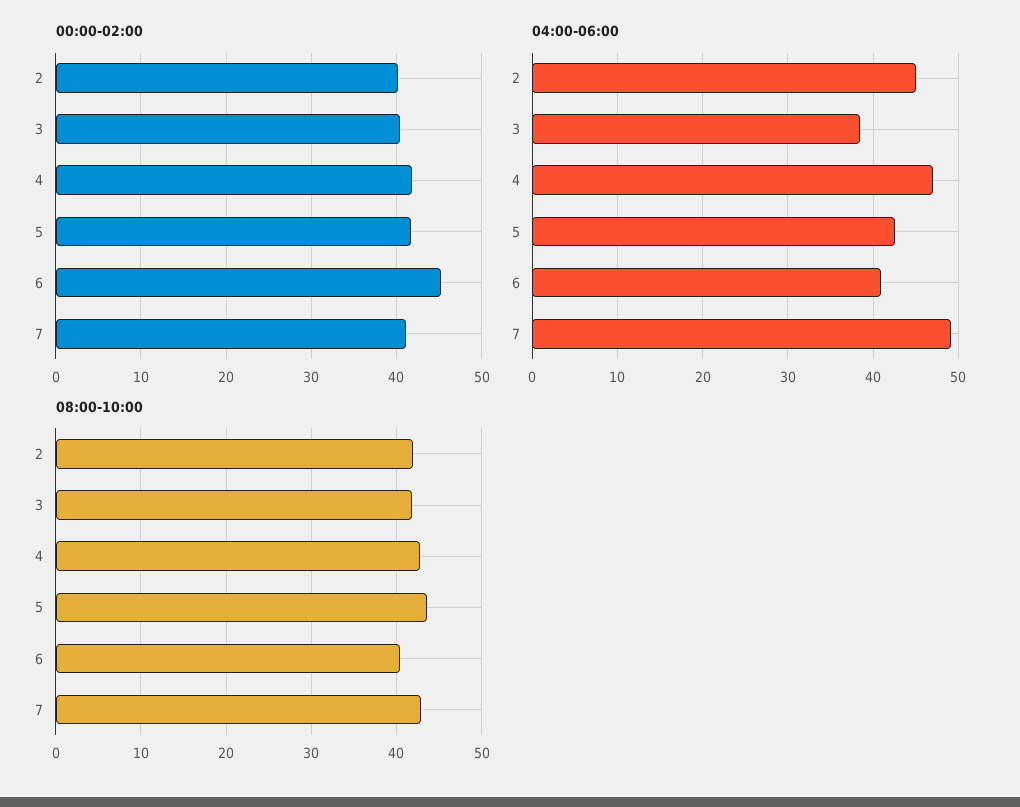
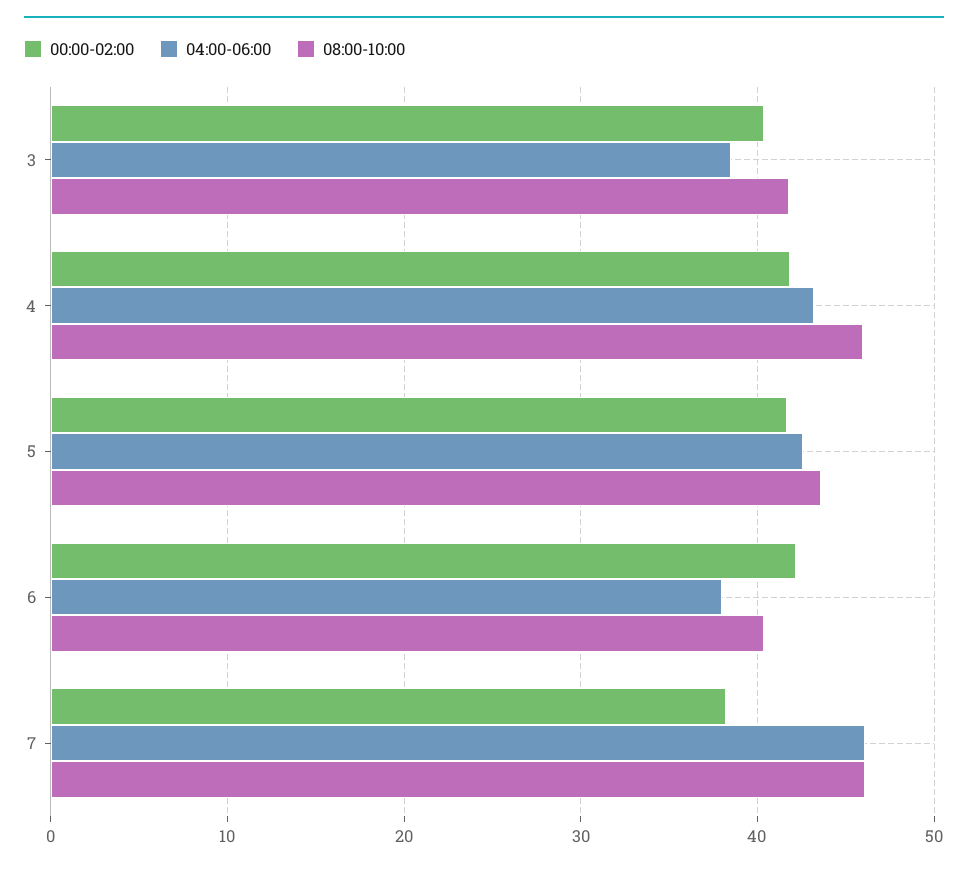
00:00-02:00, 2: 40 -> none
00:00-02:00, 6: 45 -> 42
00:00-02:00, 7: 41 -> 38
04:00-06:00, 2: 45 -> none
04:00-06:00, 4: 47 -> 43
04:00-06:00, 6: 41 -> 38
04:00-06:00, 7: 49 -> 46
08:00-10:00, 2: 42 -> none
08:00-10:00, 4: 43 -> 46
08:00-10:00, 7: 43 -> 46

